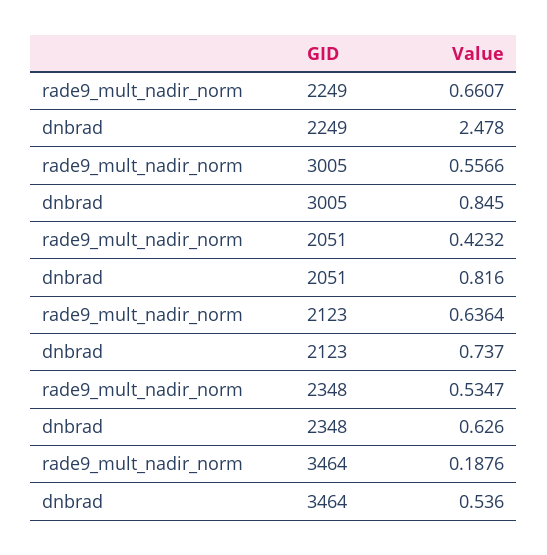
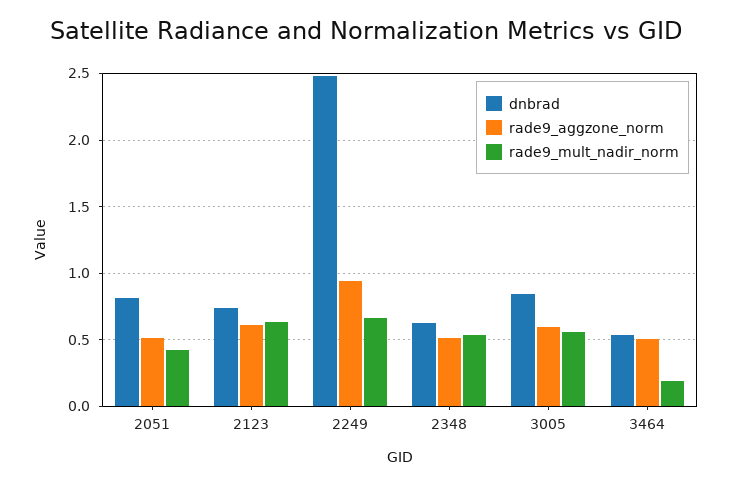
rade9_aggzone_norm, 2051: none -> 0.5
rade9_aggzone_norm, 2123: none -> 0.6
rade9_aggzone_norm, 2249: none -> 0.95
rade9_aggzone_norm, 2348: none -> 0.5
rade9_aggzone_norm, 3005: none -> 0.6
rade9_aggzone_norm, 3464: none -> 0.5

